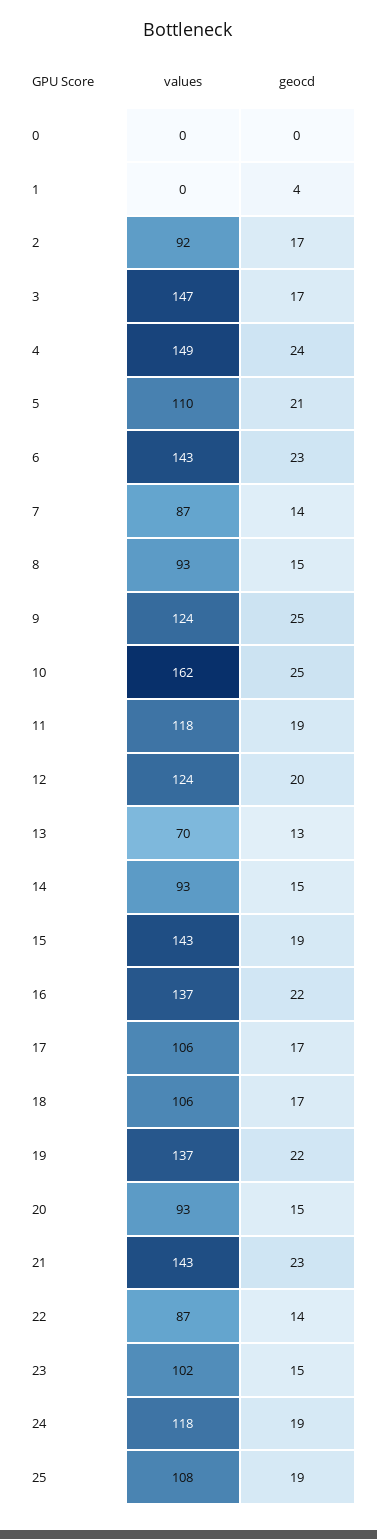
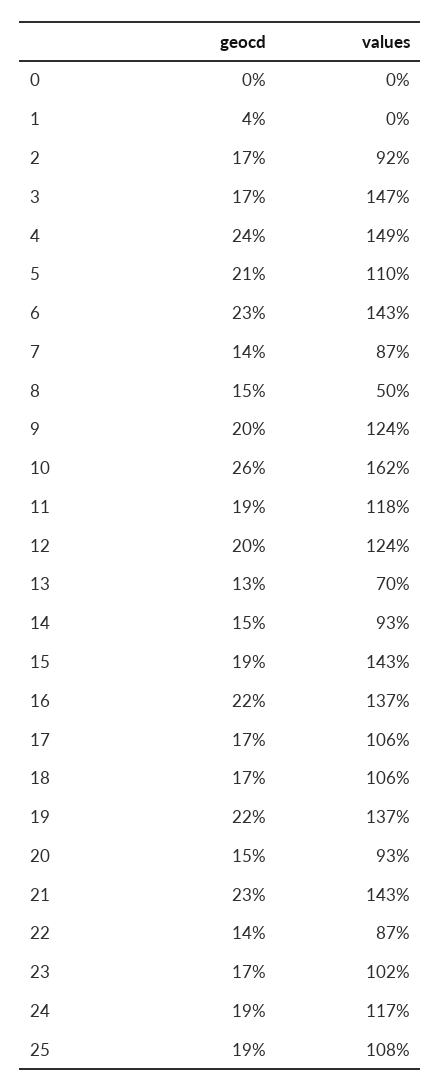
values, 8: 93 -> 50
geocd, 9: 25 -> 20
geocd, 10: 25 -> 26
geocd, 23: 15 -> 17
values, 24: 118 -> 117

